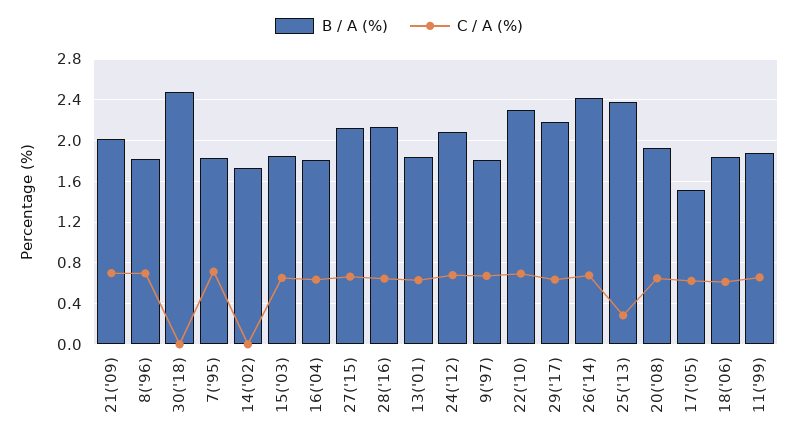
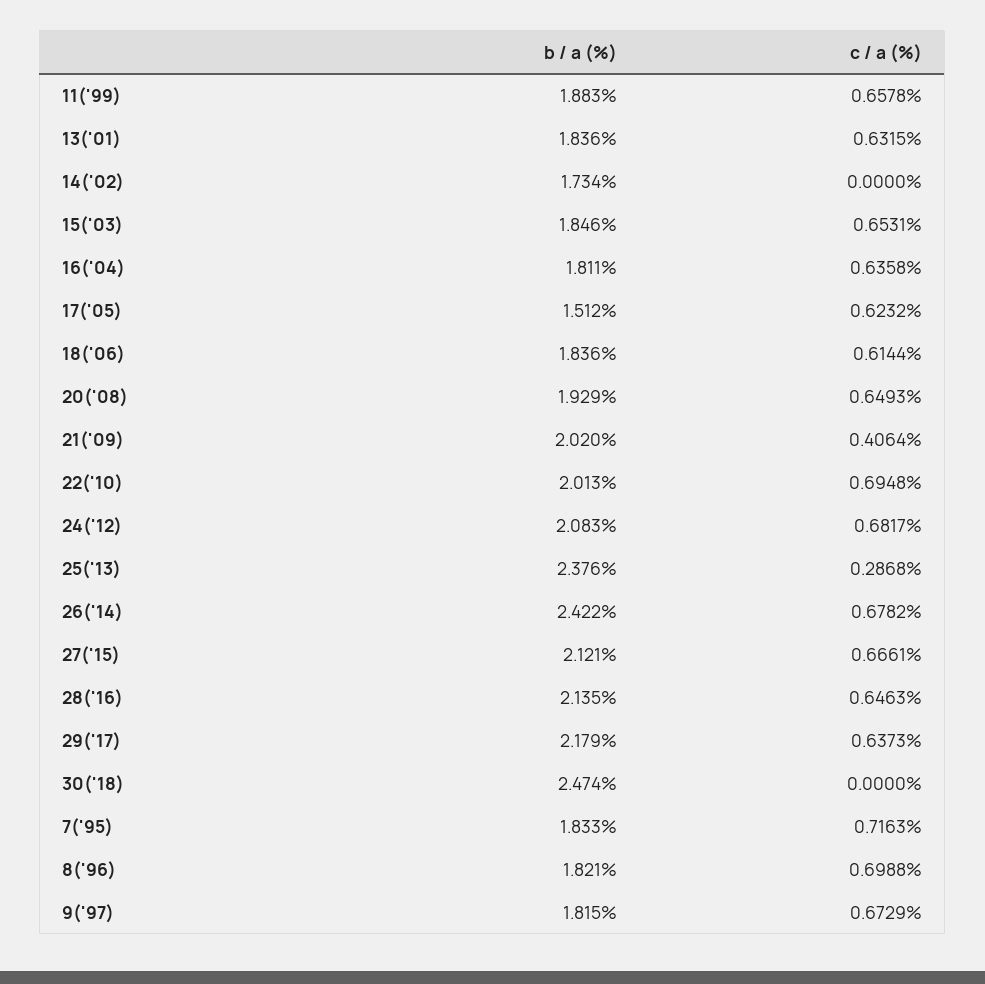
C / A (%), 21('09): 0.7 -> 0.4064
B / A (%), 22('10): 2.3 -> 2.013

